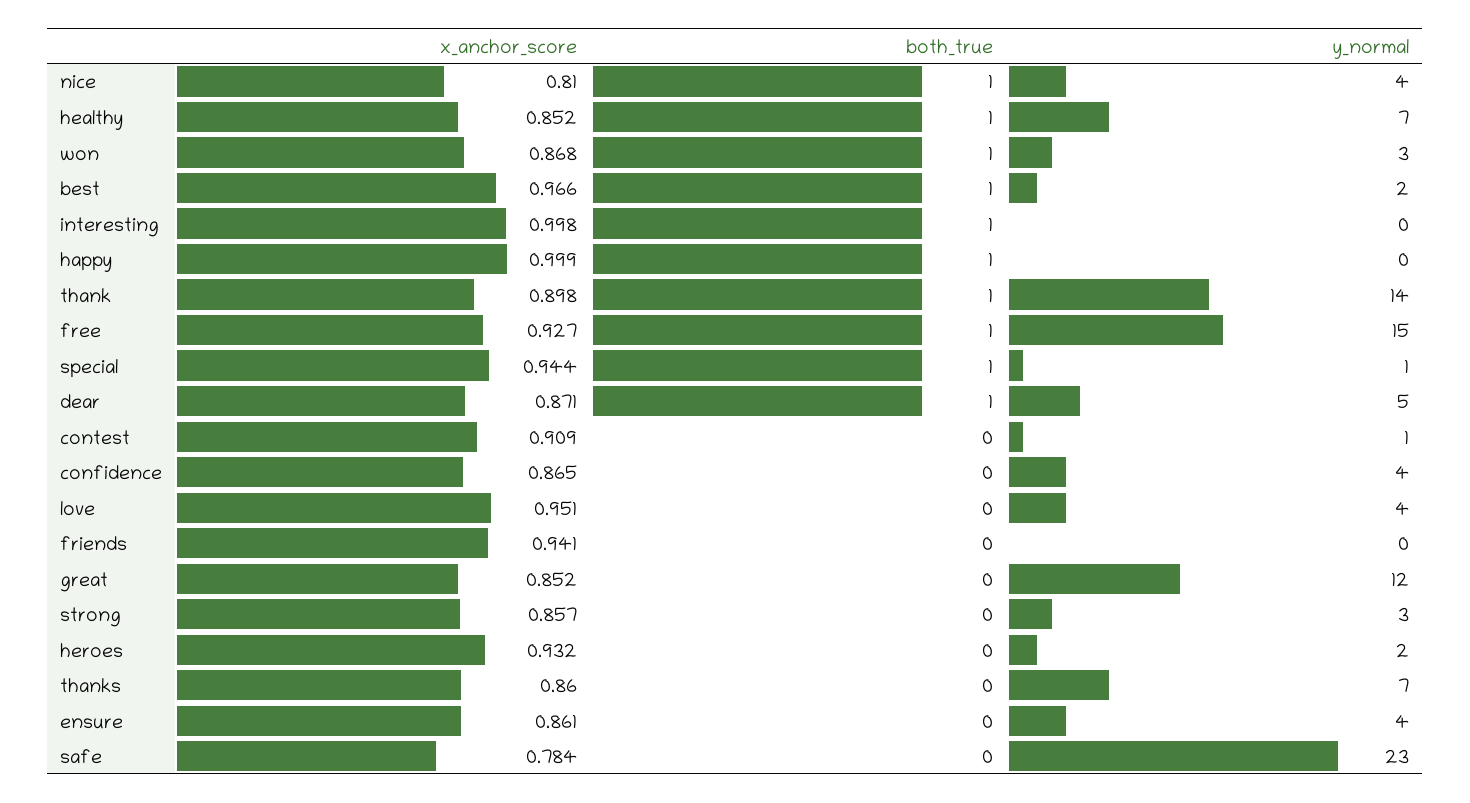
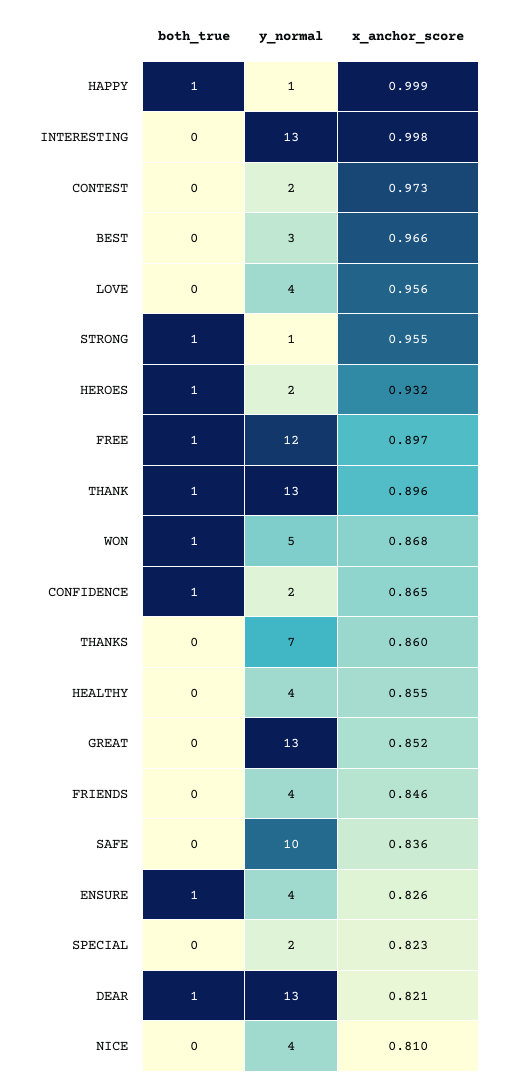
both_true, nice: 1 -> 0
x_anchor_score, healthy: 0.852 -> 0.855
both_true, healthy: 1 -> 0
y_normal, healthy: 7 -> 4
y_normal, won: 3 -> 5
both_true, best: 1 -> 0
y_normal, best: 2 -> 3
both_true, interesting: 1 -> 0
y_normal, interesting: 0 -> 13
y_normal, happy: 0 -> 1
x_anchor_score, thank: 0.898 -> 0.896
y_normal, thank: 14 -> 13
x_anchor_score, free: 0.927 -> 0.897
y_normal, free: 15 -> 12
x_anchor_score, special: 0.944 -> 0.823
both_true, special: 1 -> 0
y_normal, special: 1 -> 2
x_anchor_score, dear: 0.871 -> 0.821
y_normal, dear: 5 -> 13
x_anchor_score, contest: 0.909 -> 0.973
y_normal, contest: 1 -> 2
both_true, confidence: 0 -> 1
y_normal, confidence: 4 -> 2
x_anchor_score, love: 0.951 -> 0.956
x_anchor_score, friends: 0.941 -> 0.846
y_normal, friends: 0 -> 4
y_normal, great: 12 -> 13
x_anchor_score, strong: 0.857 -> 0.955
both_true, strong: 0 -> 1
y_normal, strong: 3 -> 1
both_true, heroes: 0 -> 1
x_anchor_score, ensure: 0.861 -> 0.826
both_true, ensure: 0 -> 1
x_anchor_score, safe: 0.784 -> 0.836
y_normal, safe: 23 -> 10

